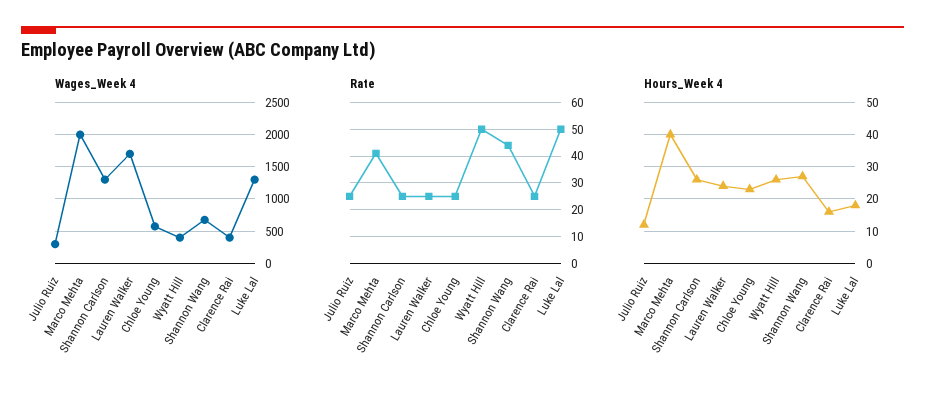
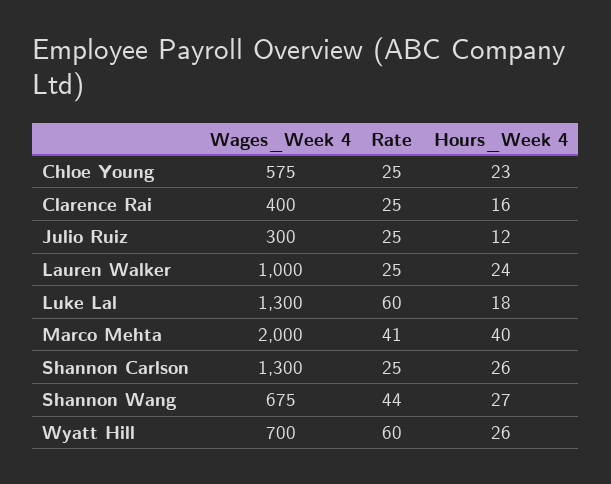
Wages_Week 4, Lauren Walker: 1700 -> 1000
Wages_Week 4, Wyatt Hill: 400 -> 700
Rate, Wyatt Hill: 50 -> 60
Rate, Luke Lal: 50 -> 60

